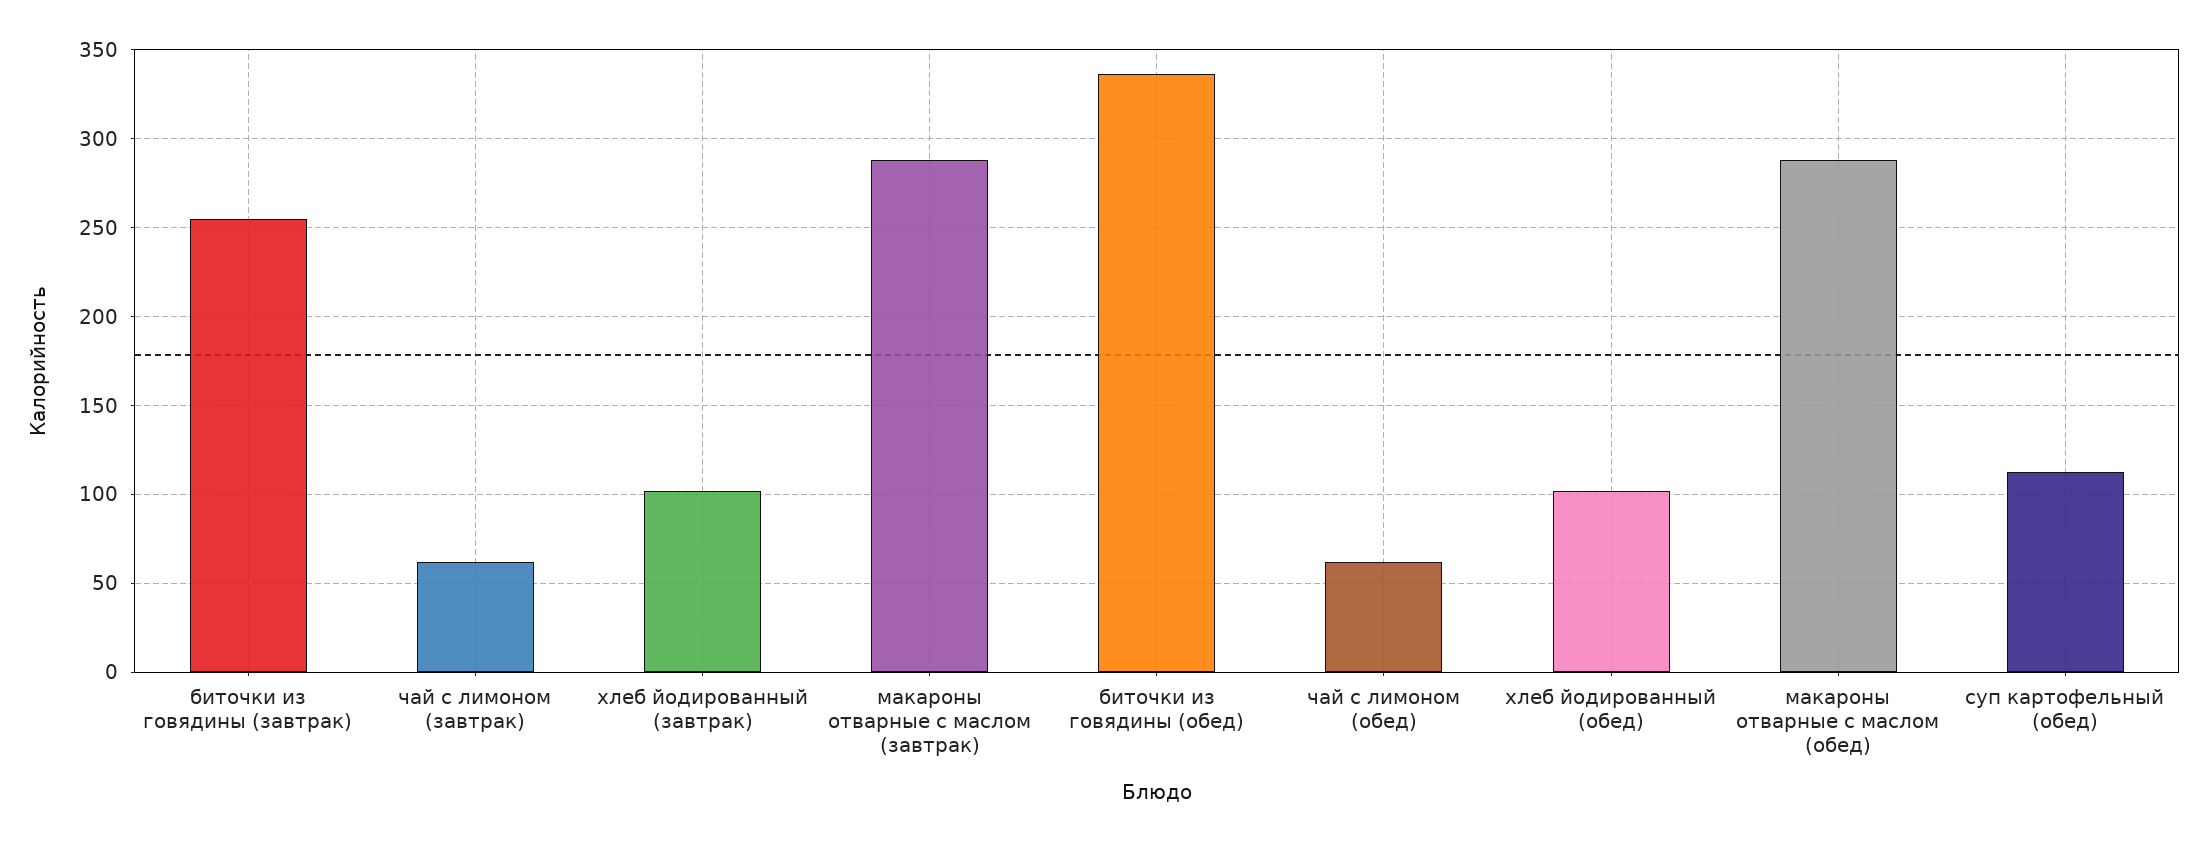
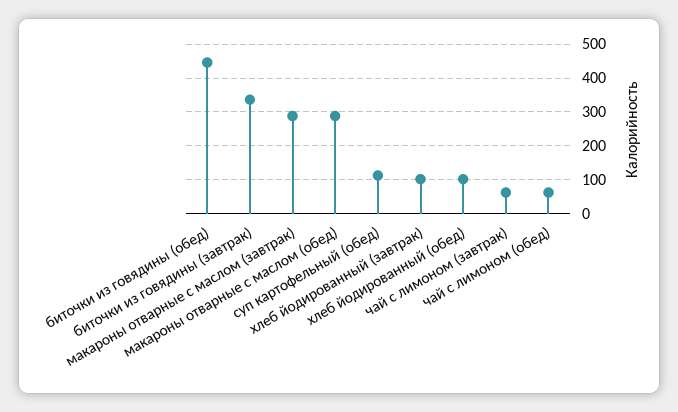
биточки из говядины (завтрак): 255 -> 340
биточки из говядины (обед): 335 -> 440

